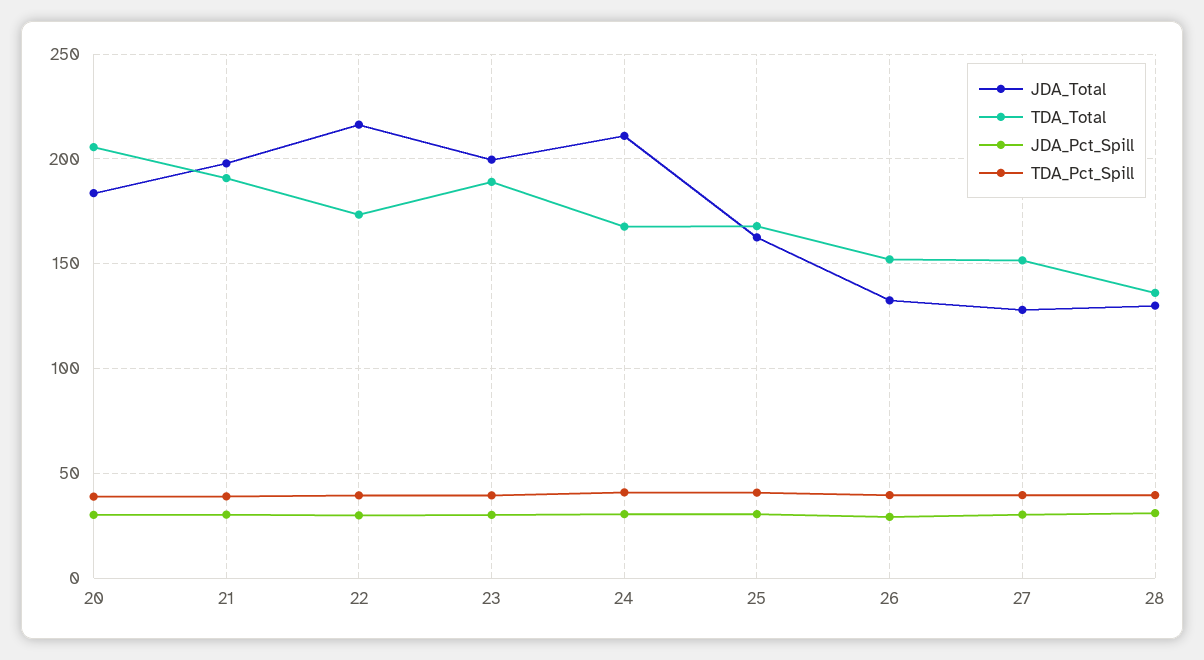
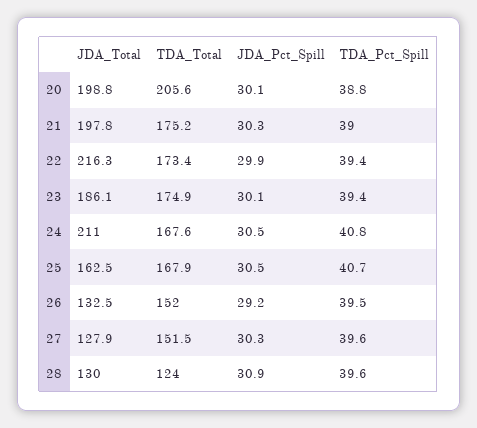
JDA_Total, 20: 185 -> 198.8
TDA_Total, 21: 190 -> 175.2
JDA_Total, 23: 200 -> 186.1
TDA_Total, 23: 190 -> 174.9
TDA_Total, 28: 135 -> 124

